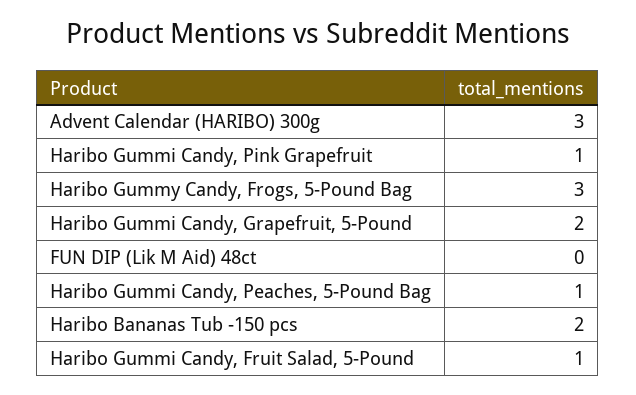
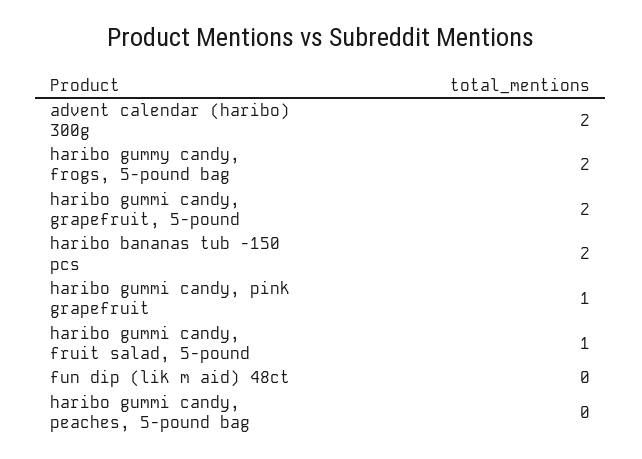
Advent Calendar (HARIBO) 300g: 3 -> 2
Haribo Gummy Candy, Frogs, 5-Pound Bag: 3 -> 2
Haribo Gummi Candy, Peaches, 5-Pound Bag: 1 -> 0

